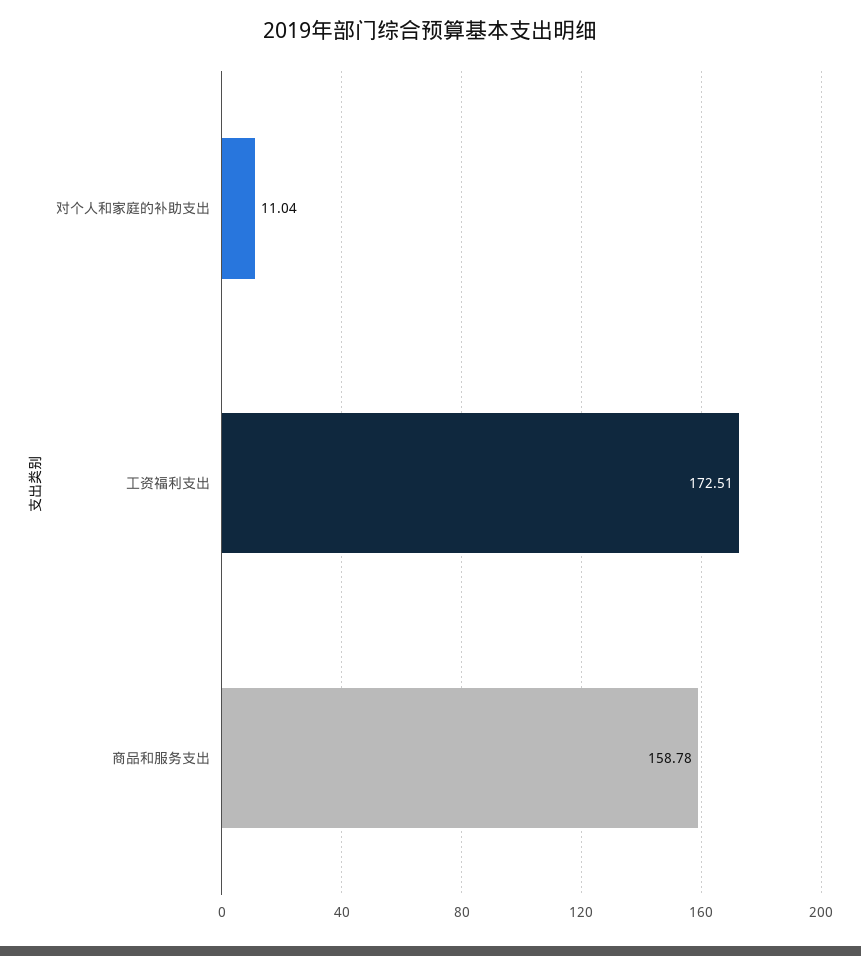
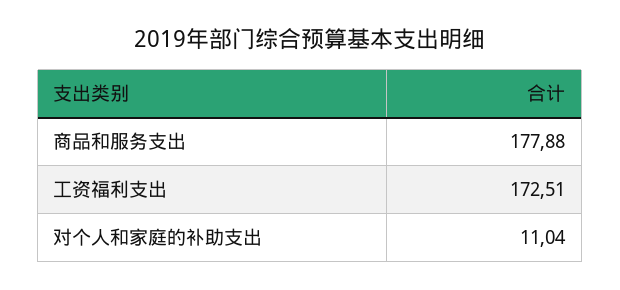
商品和服务支出: 158.78 -> 177.88

